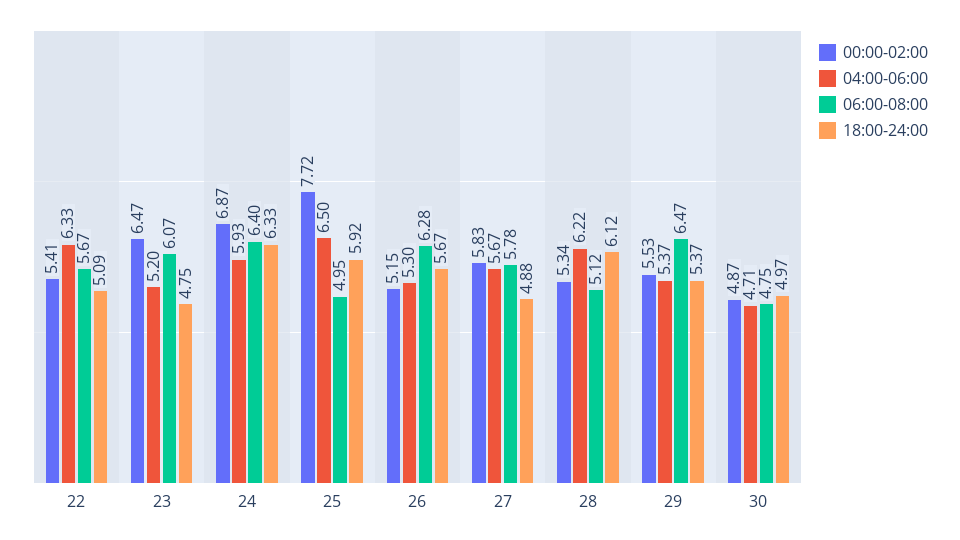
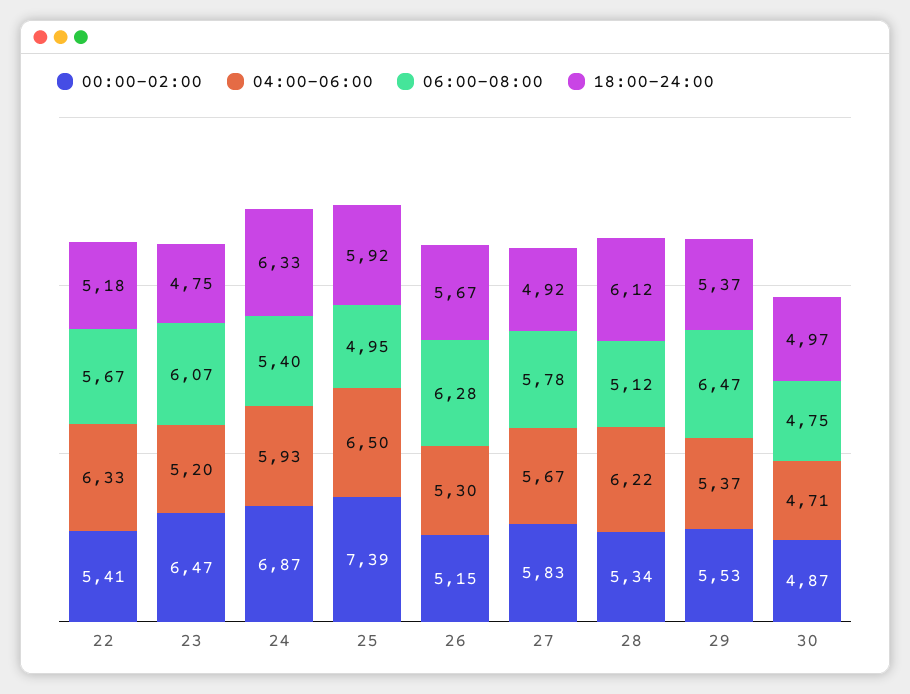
18:00-24:00, 22: 5.09 -> 5.18
06:00-08:00, 24: 6.4 -> 5.4
00:00-02:00, 25: 7.72 -> 7.39
18:00-24:00, 27: 4.88 -> 4.92

